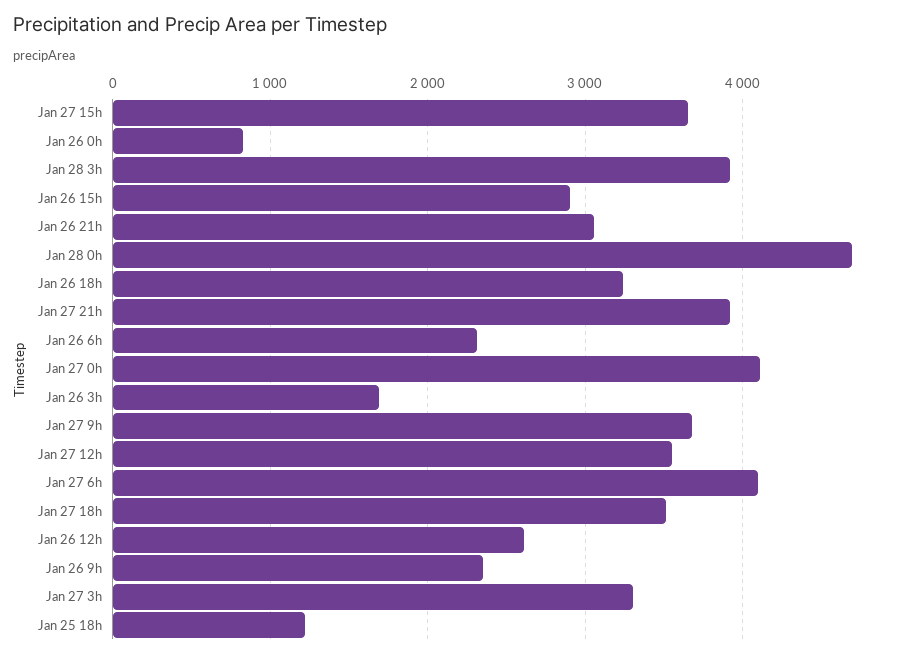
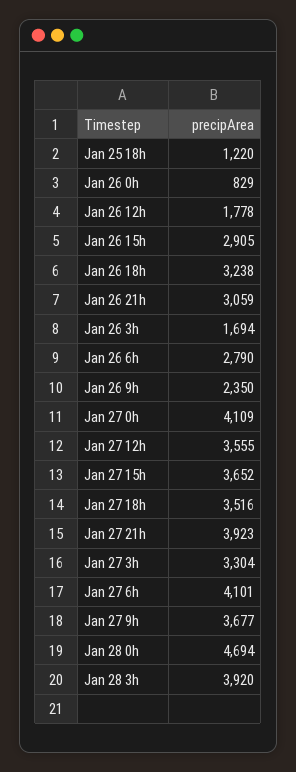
Jan 26 6h: 2300 -> 2790
Jan 26 12h: 2600 -> 1778

